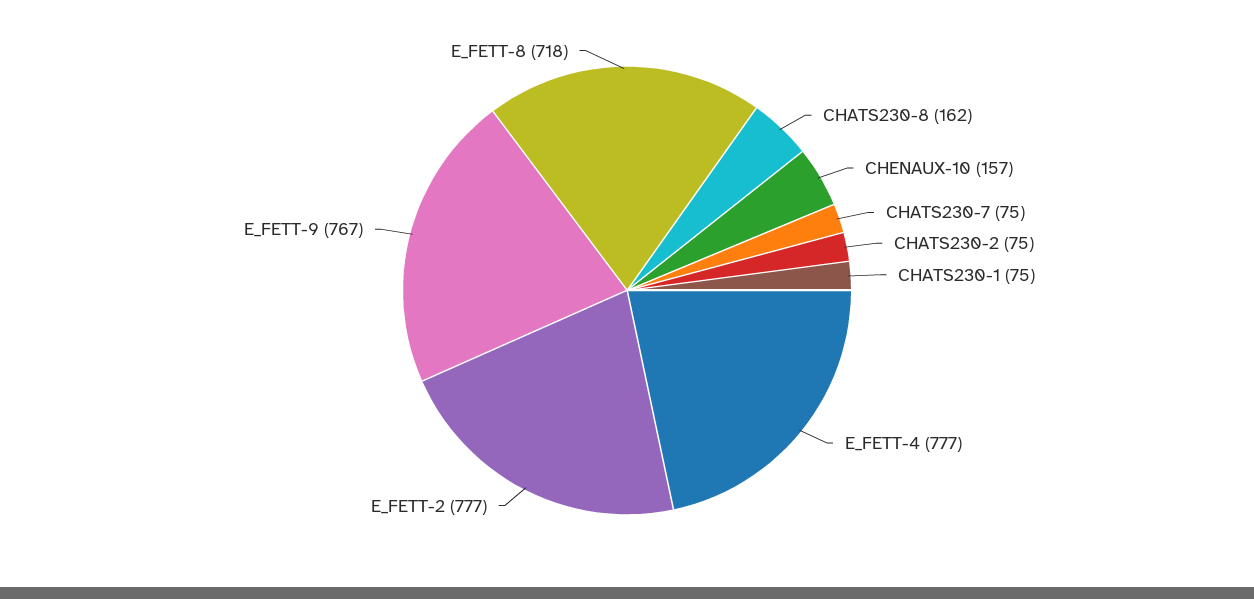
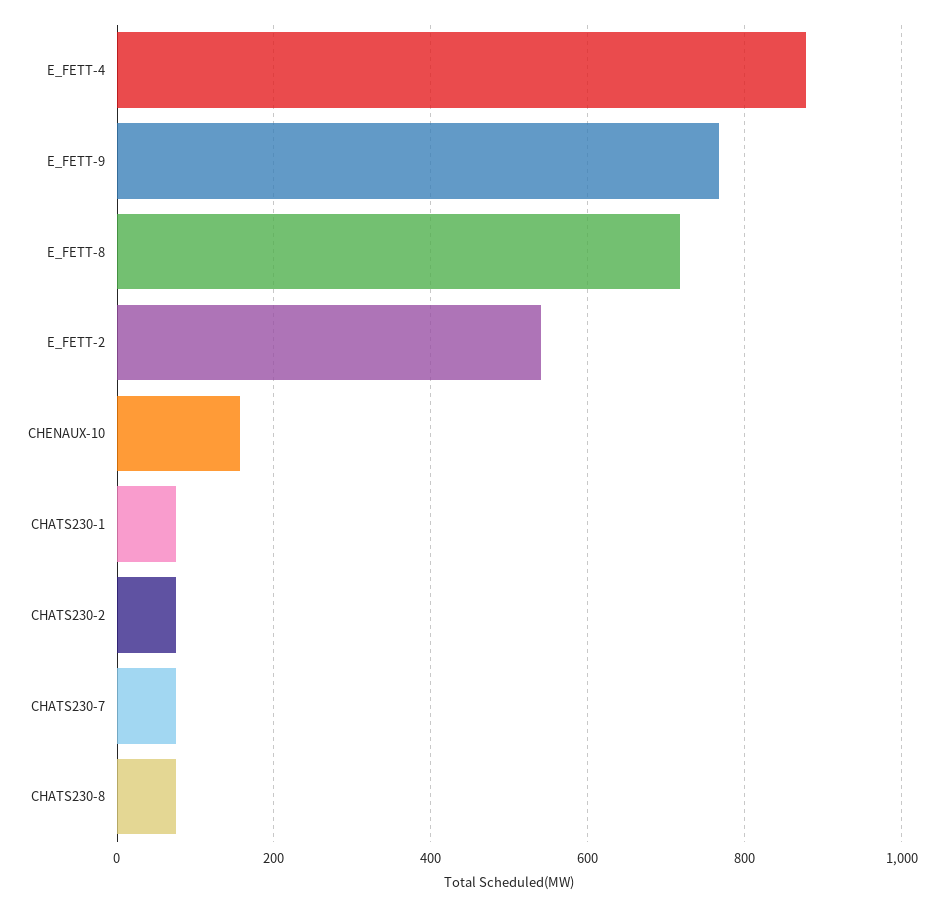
CHATS230-8: 162 -> 80
E_FETT-4: 777 -> 880
E_FETT-2: 777 -> 540

